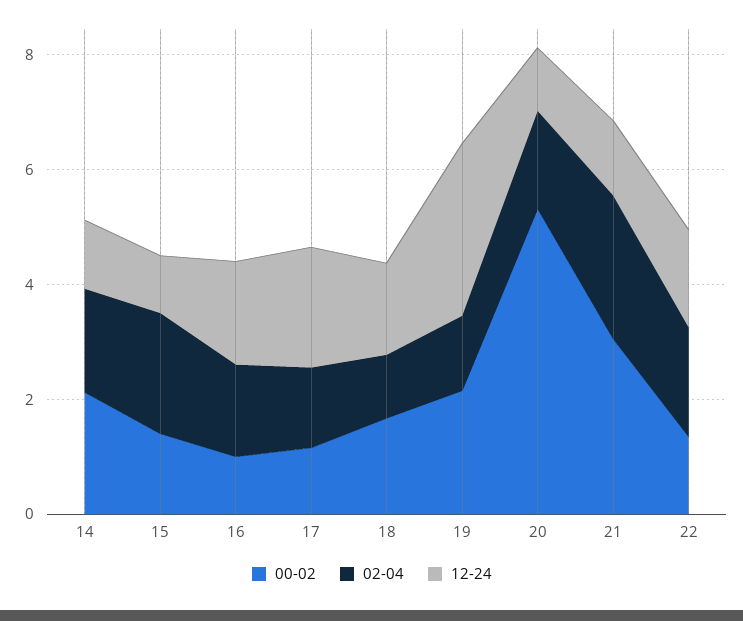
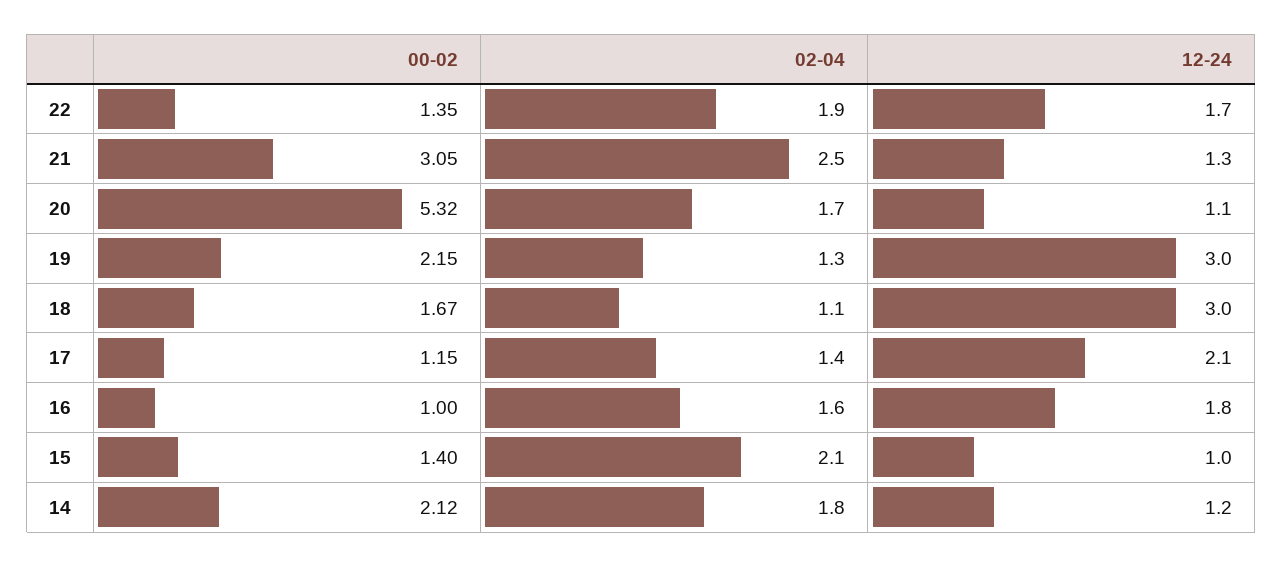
12-24, 18: 1.5 -> 3

